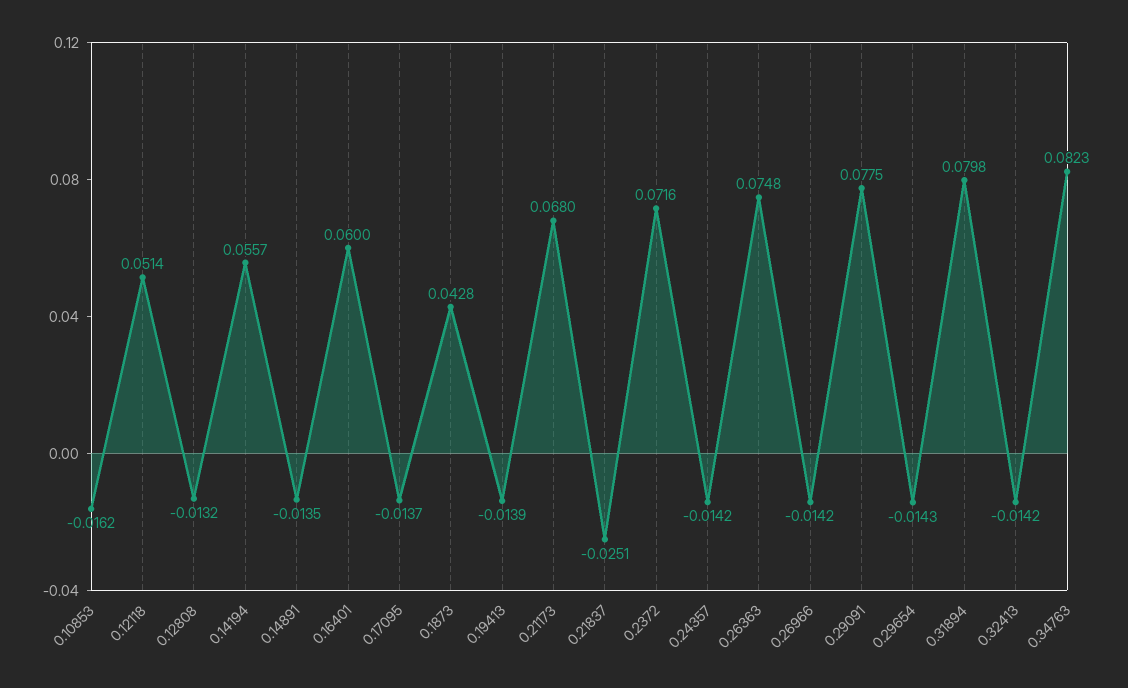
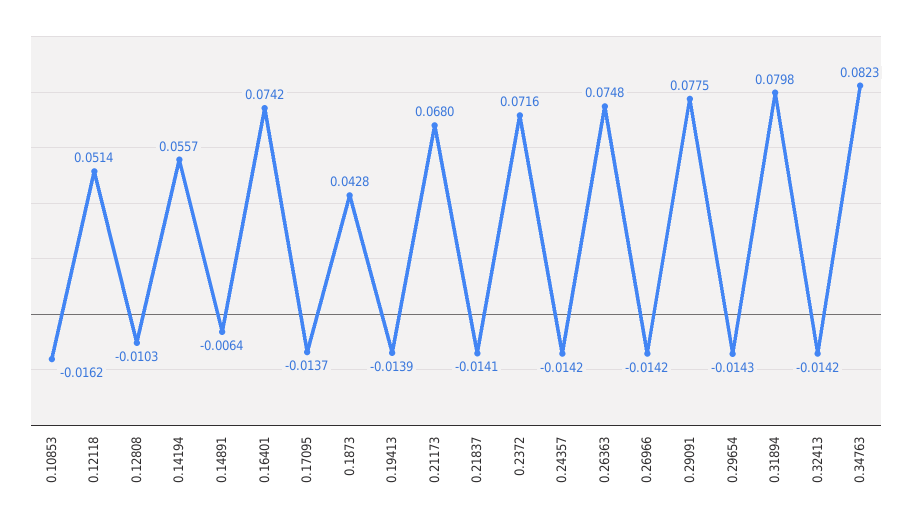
0.12808: -0.0132 -> -0.0103
0.14891: -0.0135 -> -0.0064
0.16401: 0.06 -> 0.0742
0.21837: -0.0251 -> -0.0141

